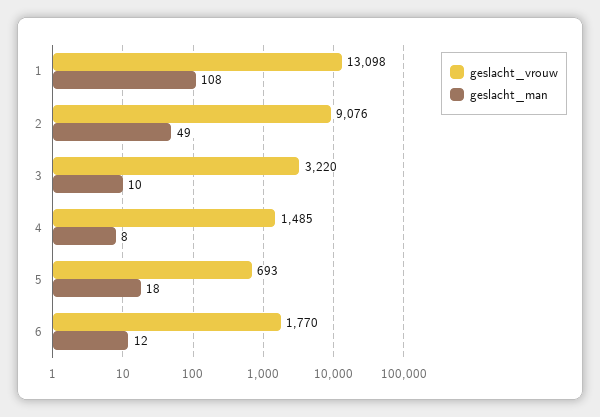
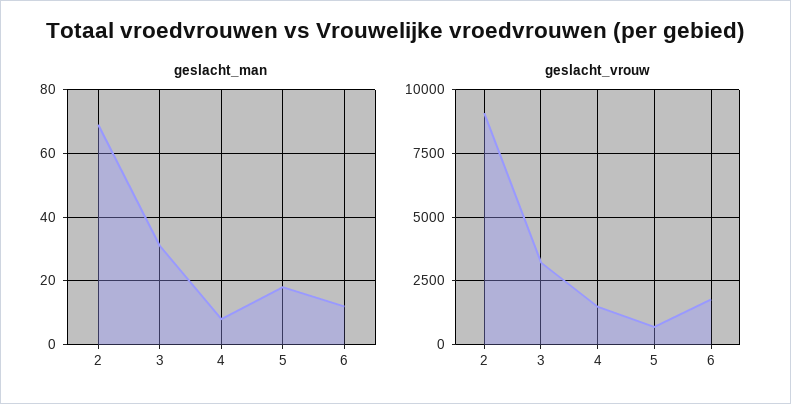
geslacht_vrouw, 1: 13098 -> none
geslacht_man, 1: 108 -> none
geslacht_man, 2: 49 -> 70
geslacht_man, 3: 10 -> 30

